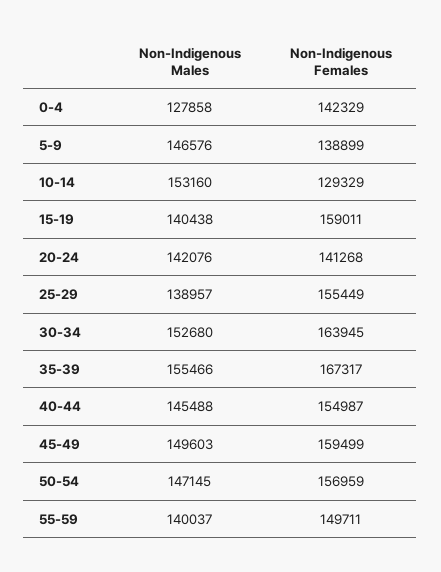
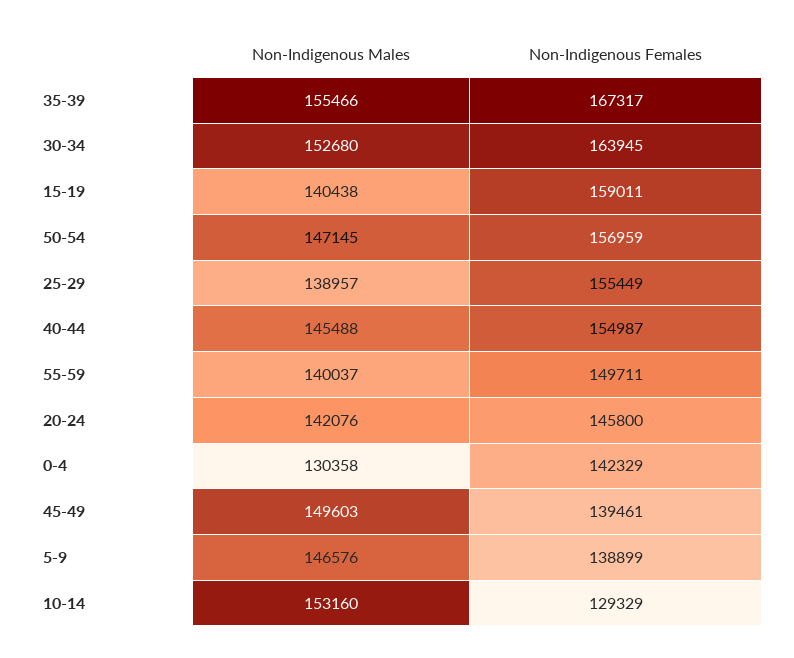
Non-Indigenous Males, 0-4: 127858 -> 130358
Non-Indigenous Females, 20-24: 141268 -> 145800
Non-Indigenous Females, 45-49: 159499 -> 139461

